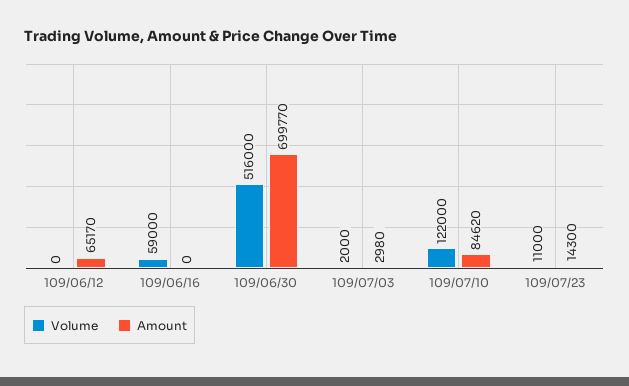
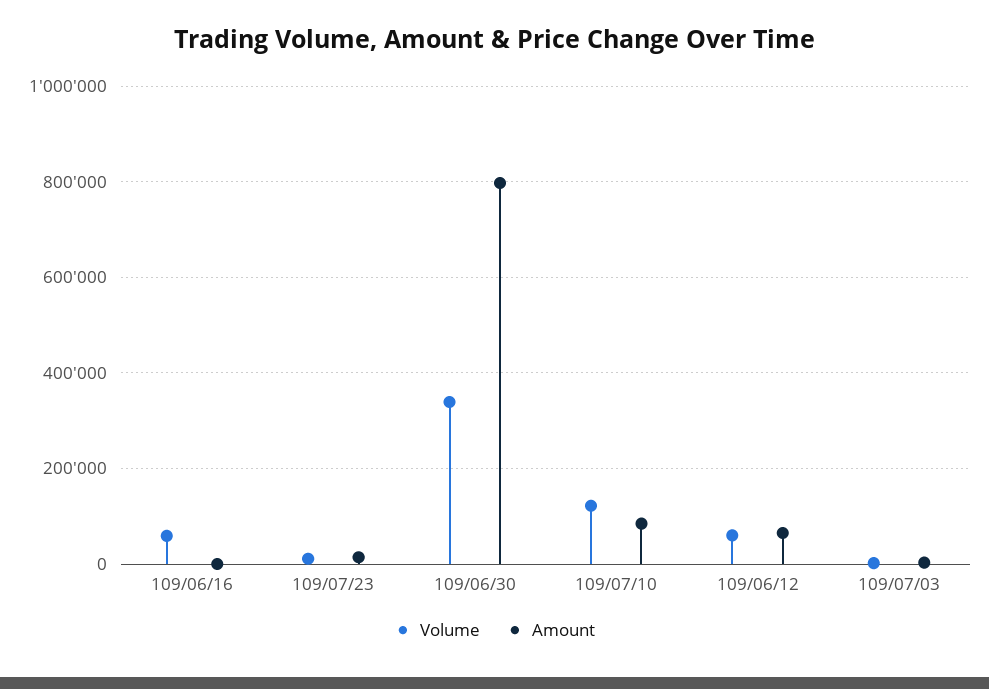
Volume, 109/06/12: 0 -> 60000
Volume, 109/06/30: 516000 -> 340000
Amount, 109/06/30: 699770 -> 800000

